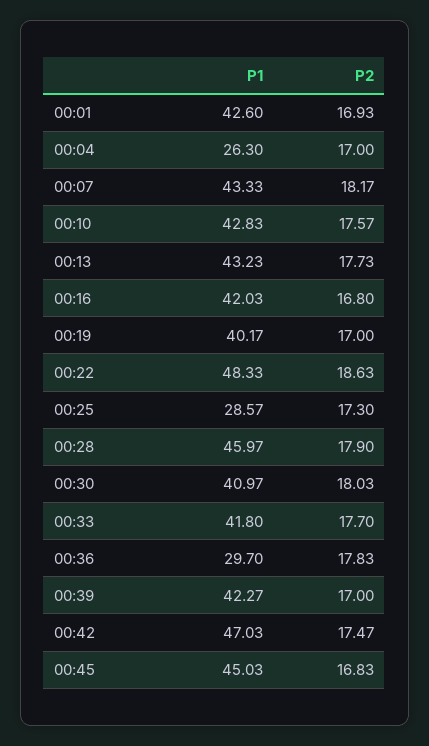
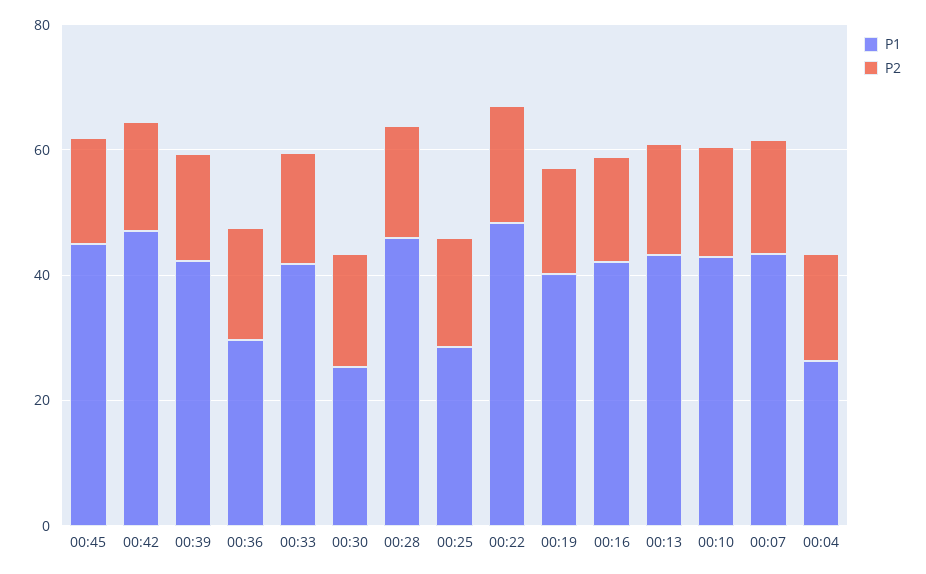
P1, 00:01: 42.6 -> none
P2, 00:01: 16.93 -> none
P1, 00:30: 40.97 -> 25

